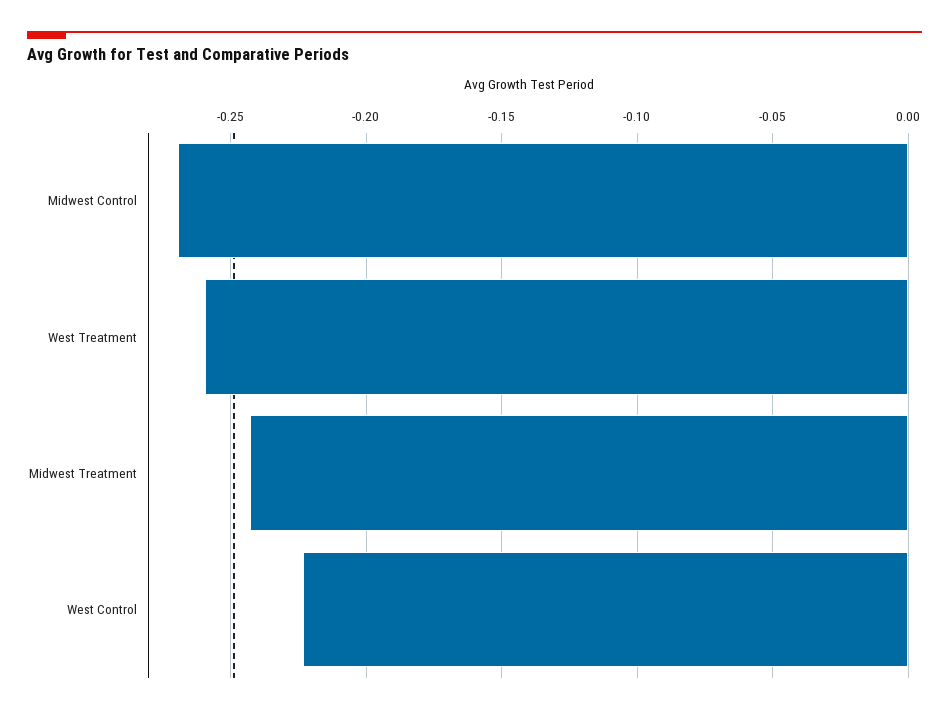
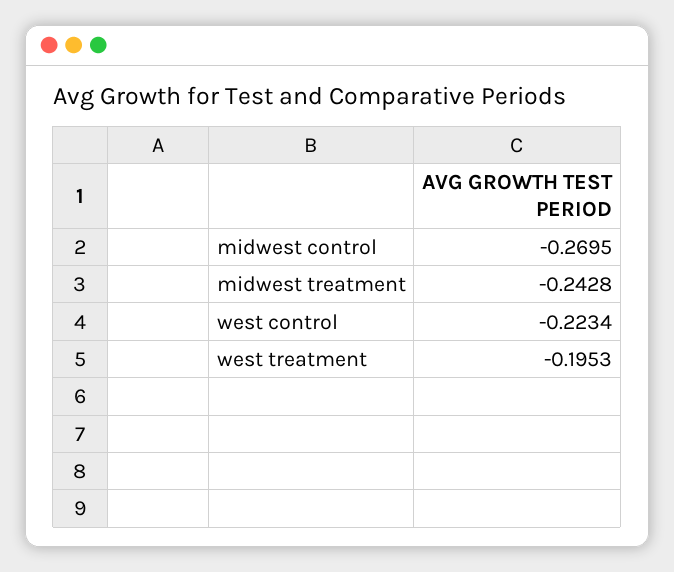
West Treatment: -0.26 -> -0.1953

